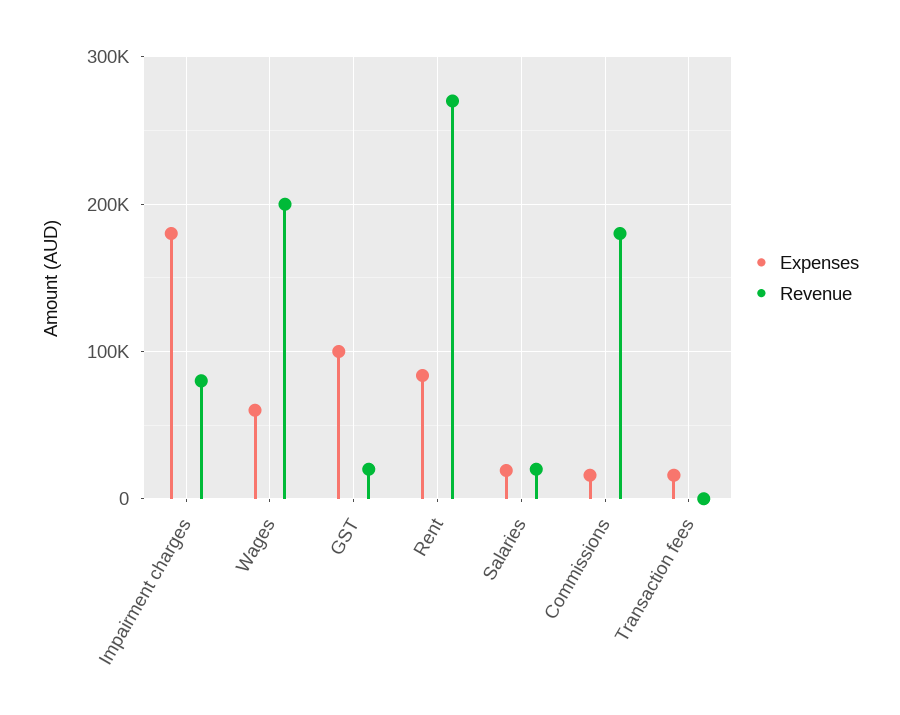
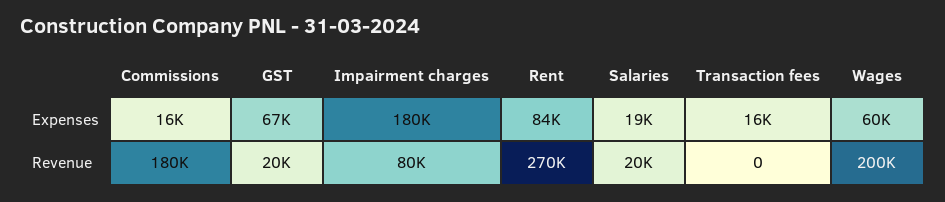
Expenses, GST: 100000 -> 67000

